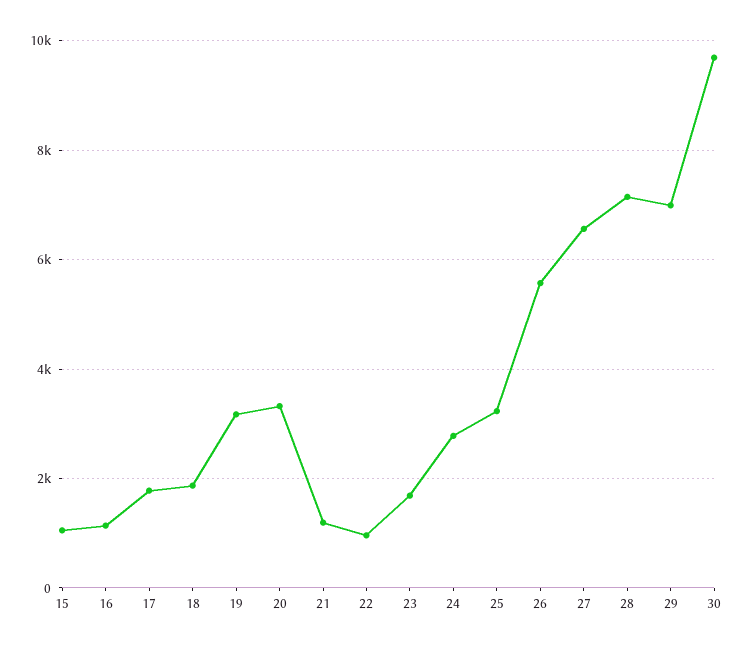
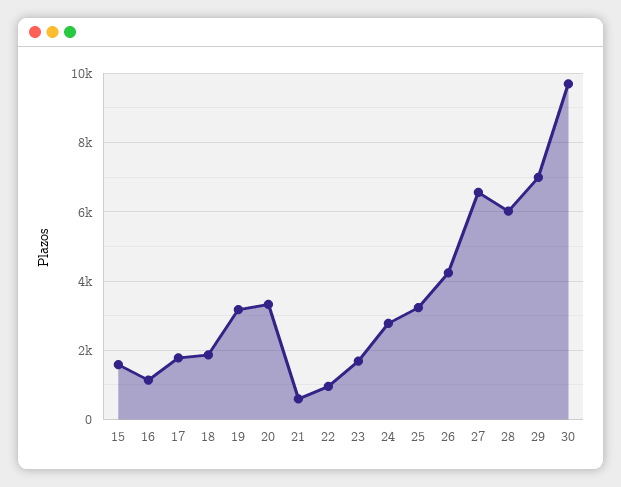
15: 1000 -> 1600
21: 1200 -> 600
26: 5600 -> 4200
28: 7200 -> 6000

